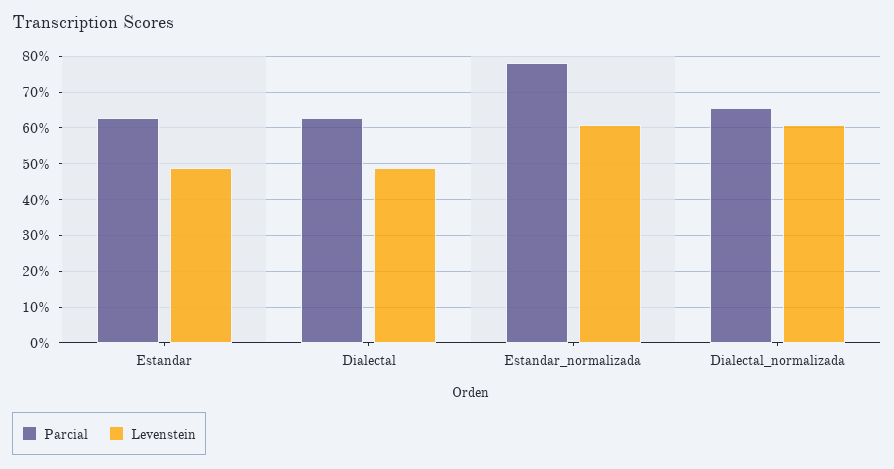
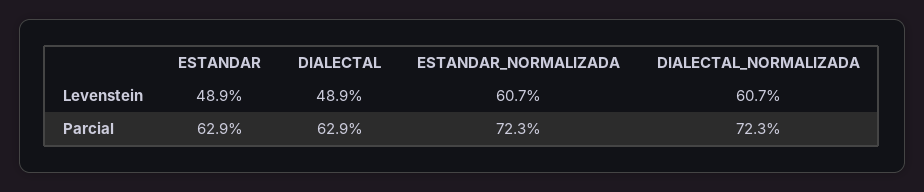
Parcial, Estandar_normalizada: 78 -> 72.3
Parcial, Dialectal_normalizada: 66 -> 72.3

